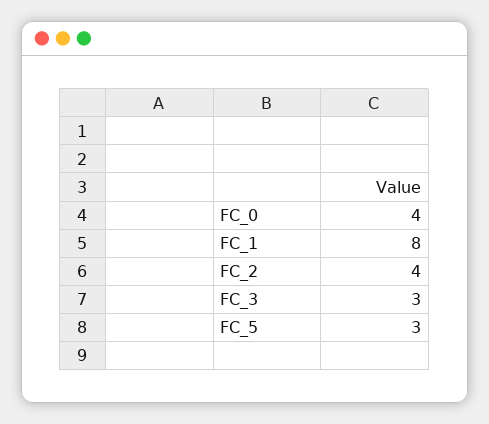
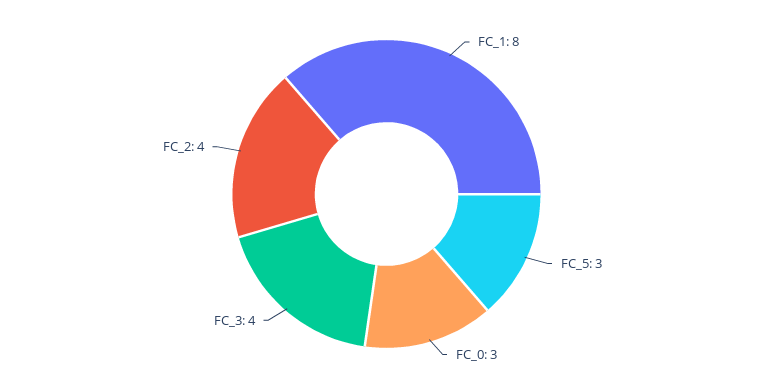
FC_0: 4 -> 3
FC_3: 3 -> 4

